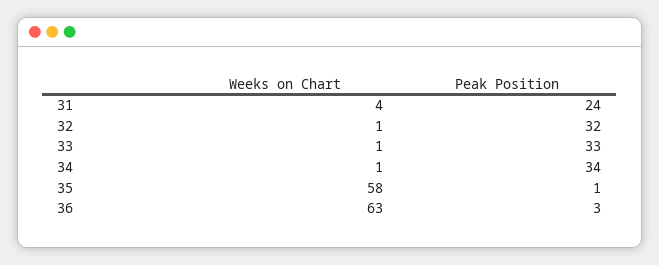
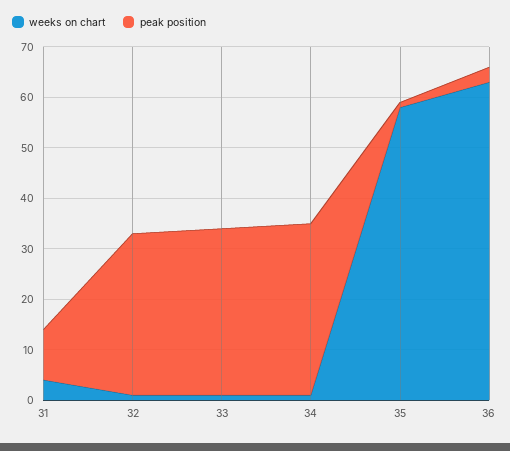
Peak Position, 31: 24 -> 10

